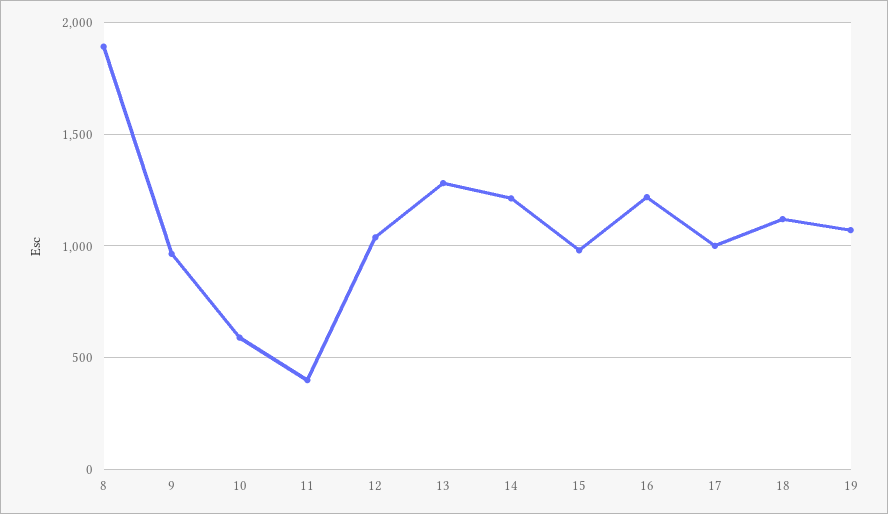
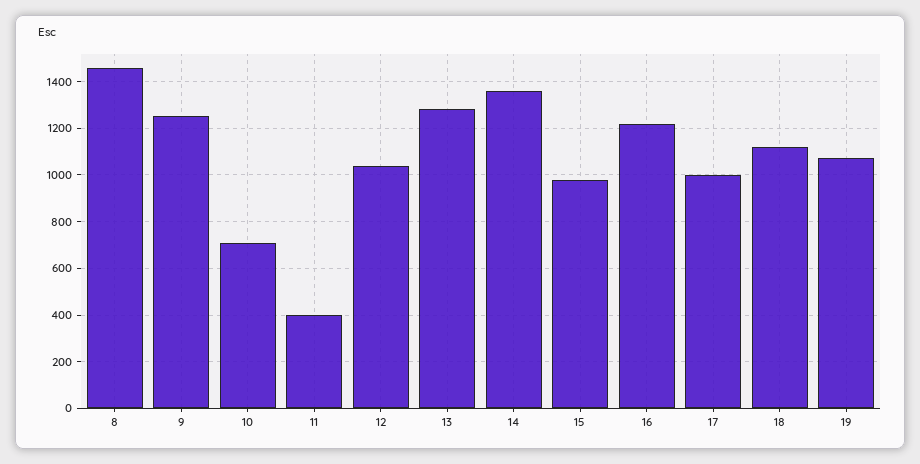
8: 1900 -> 1450
9: 950 -> 1250
10: 600 -> 700
14: 1200 -> 1350

